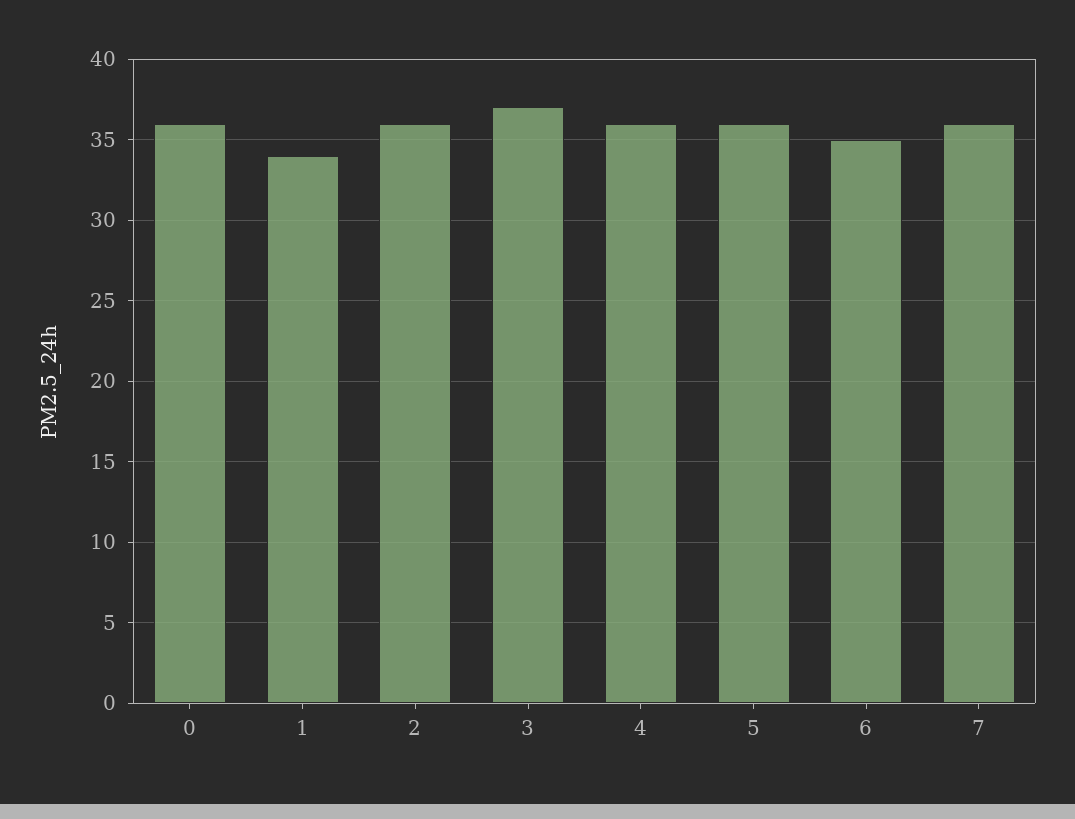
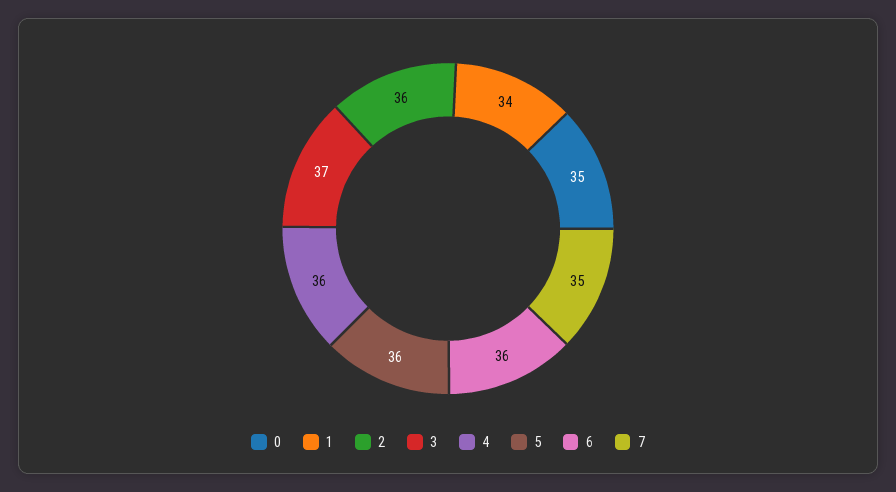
0: 36 -> 35
6: 35 -> 36
7: 36 -> 35

